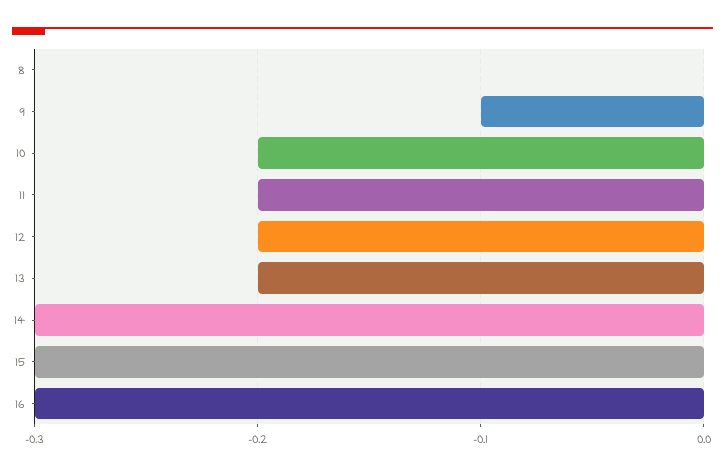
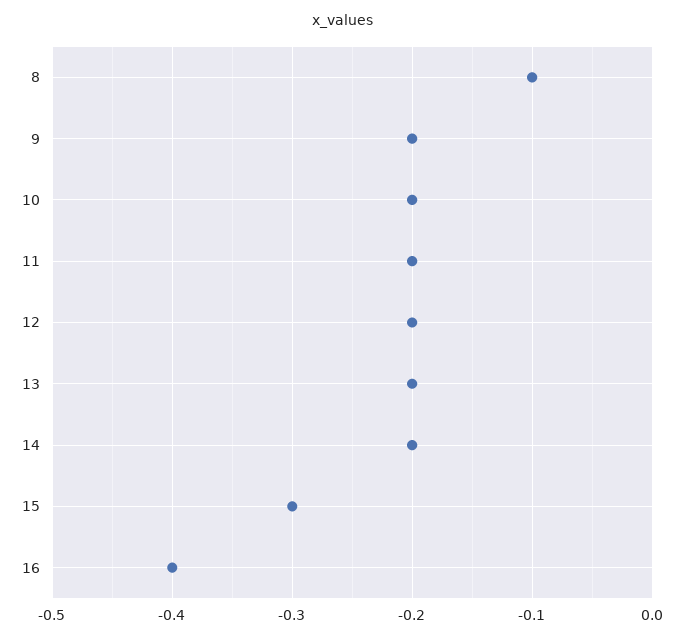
8: 0 -> -0.1
9: -0.1 -> -0.2
14: -0.3 -> -0.2
16: -0.3 -> -0.4

